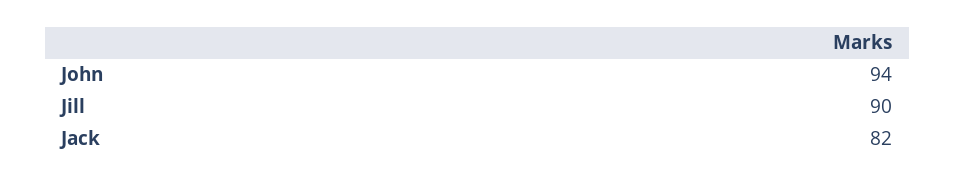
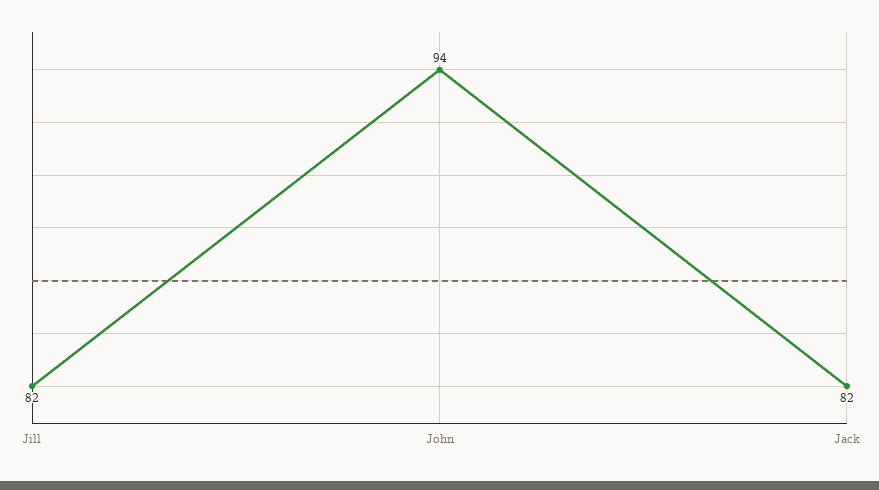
Jill: 90 -> 82

